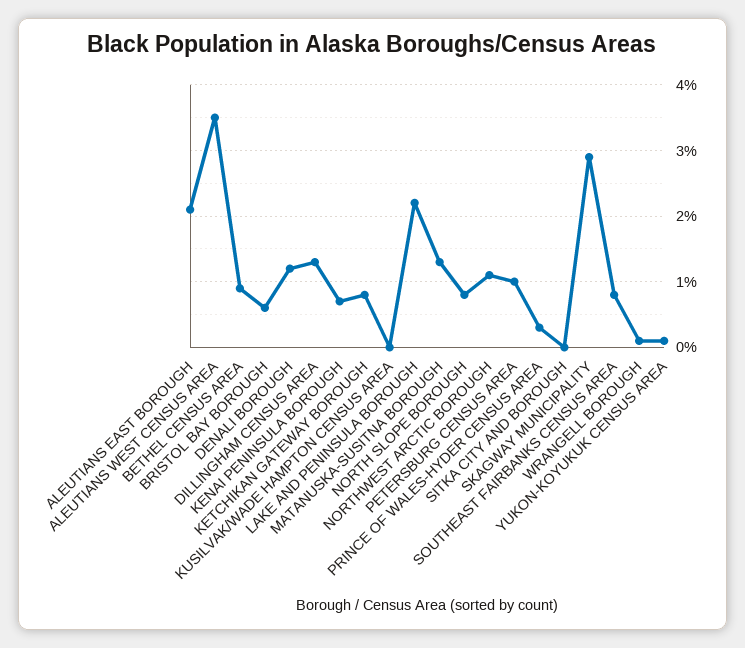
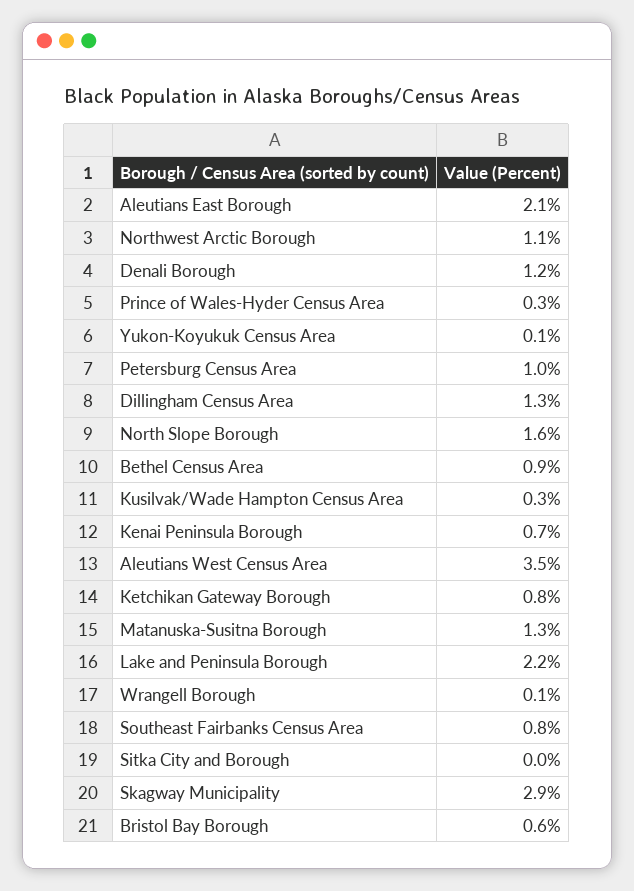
KUSILVAK/WADE HAMPTON CENSUS AREA: 0 -> 0.3
NORTH SLOPE BOROUGH: 0.8 -> 1.6

